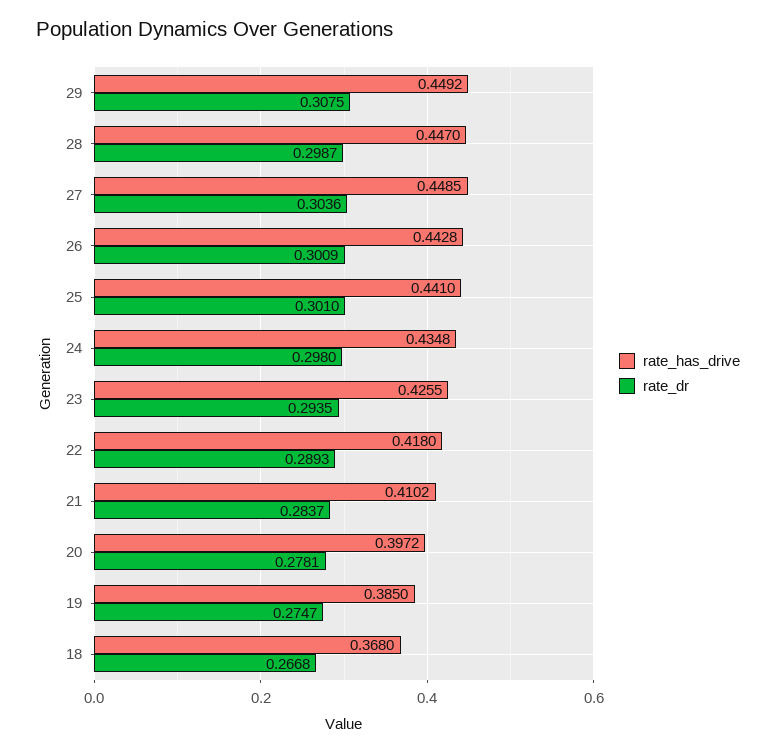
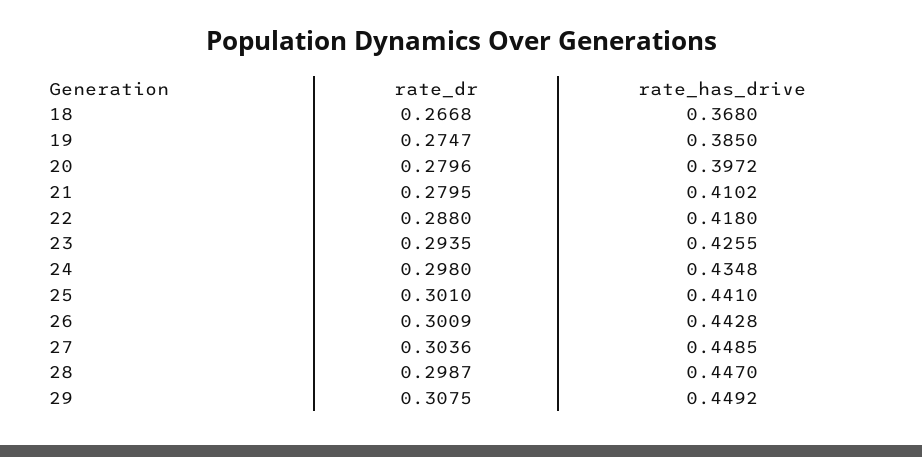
rate_dr, 22: 0.2893 -> 0.288
rate_dr, 21: 0.2837 -> 0.2795
rate_dr, 20: 0.2781 -> 0.2796

